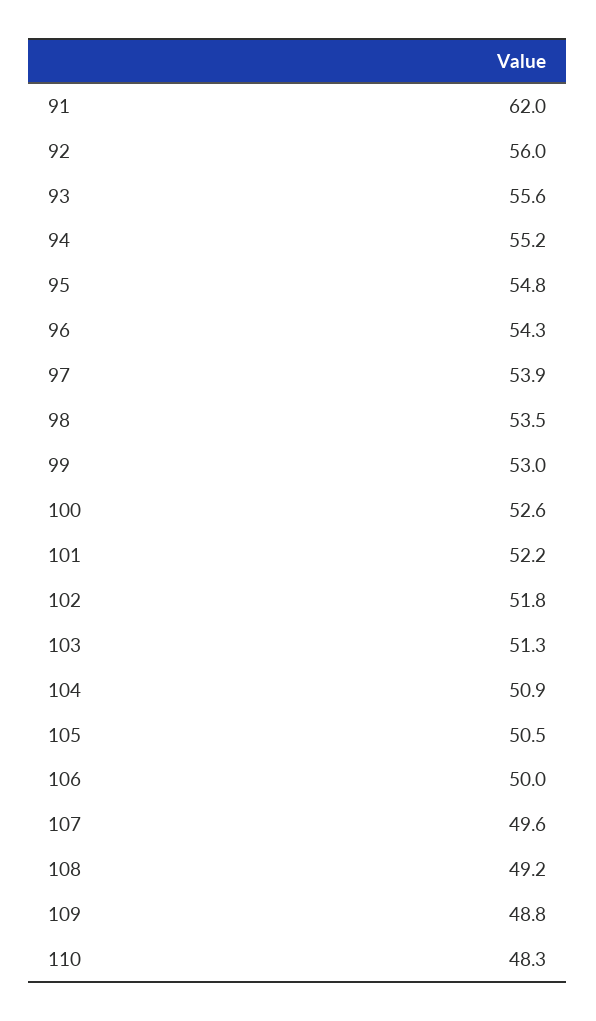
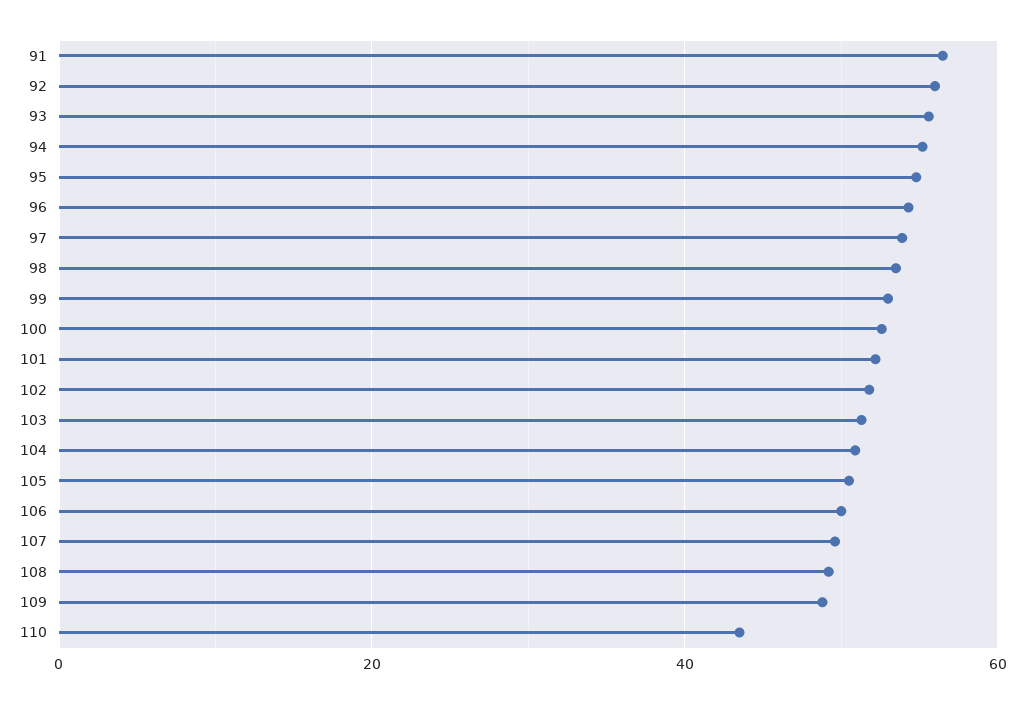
91: 62 -> 56
110: 48.3 -> 44

